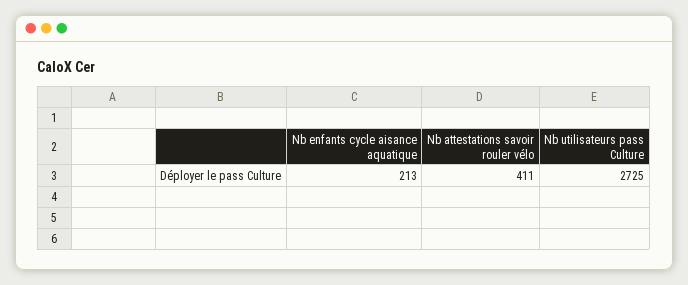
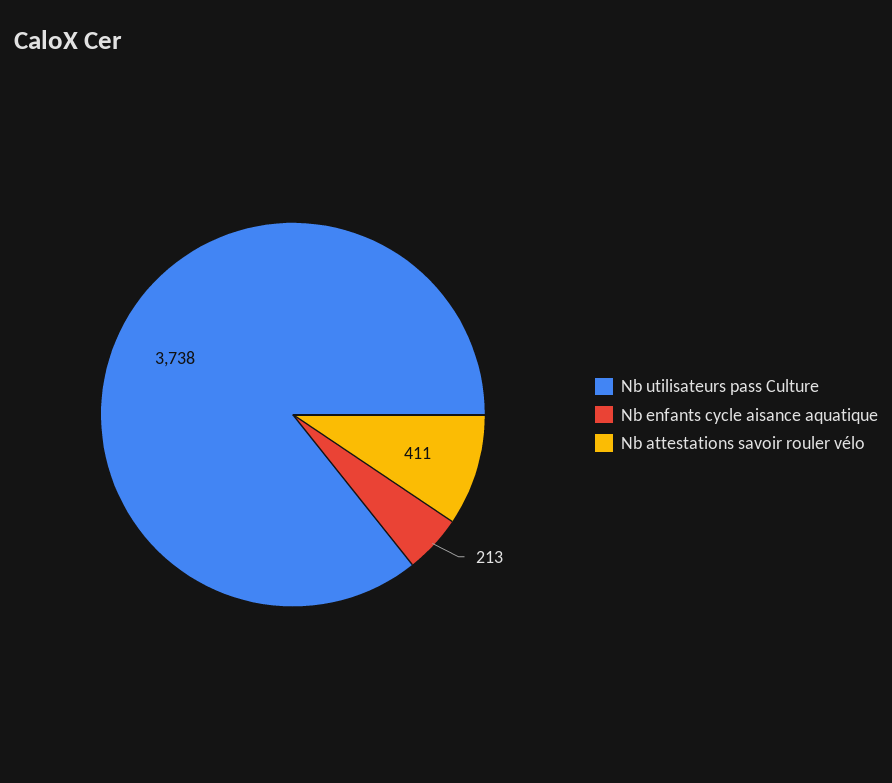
Nb utilisateurs pass Culture: 2725 -> 3738

